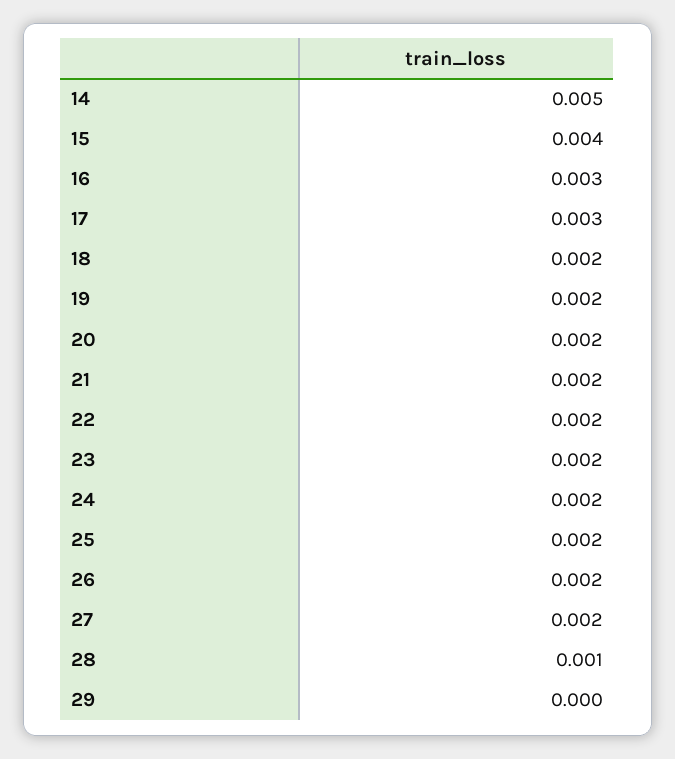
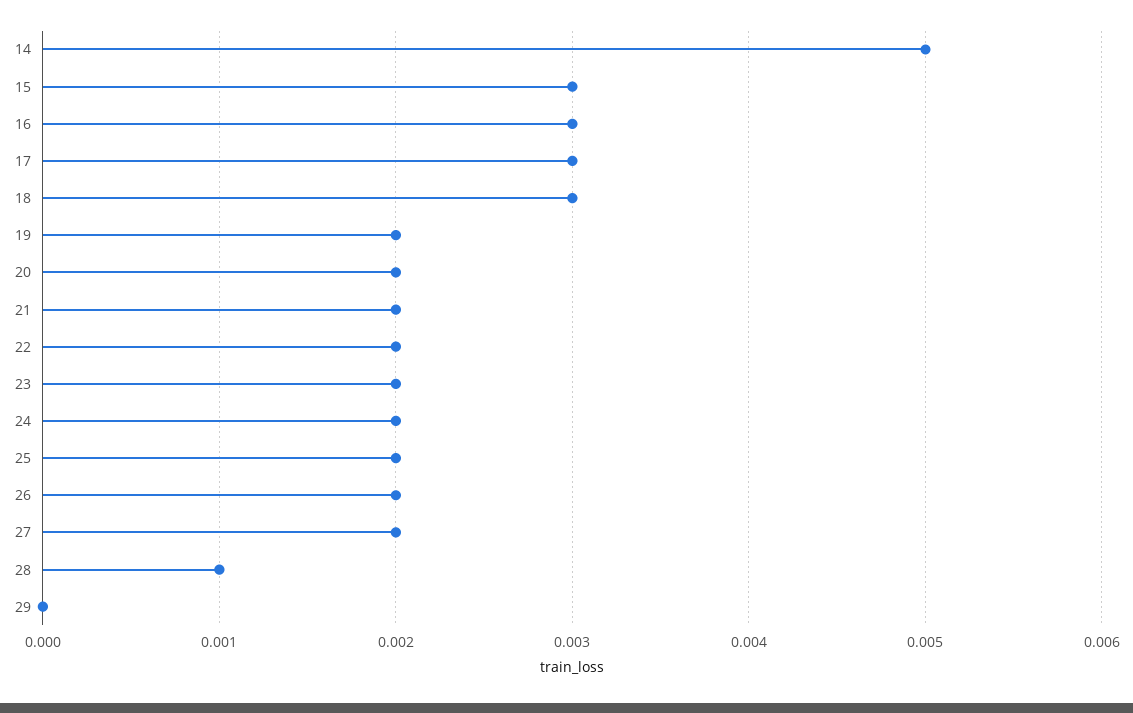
15: 0.004 -> 0.003
18: 0.002 -> 0.003

